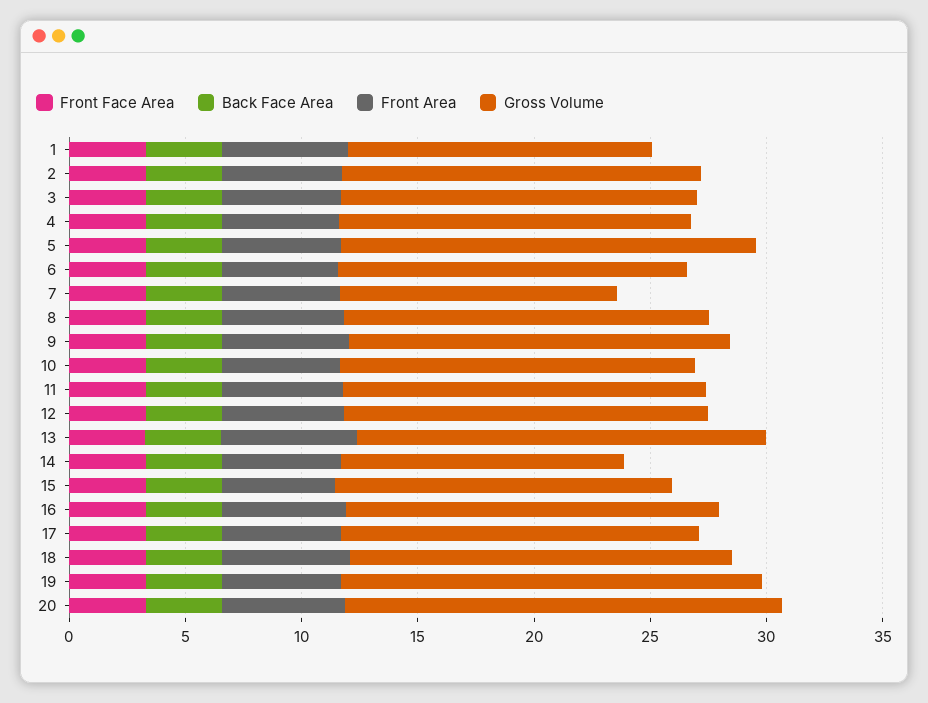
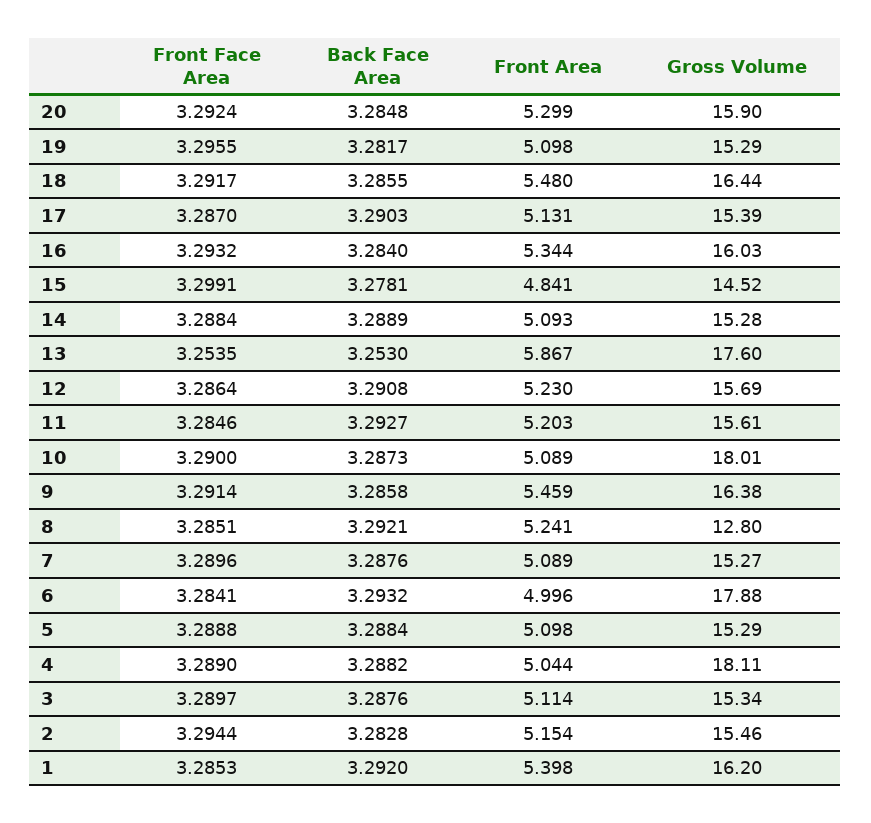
Gross Volume, 1: 13 -> 16.2
Gross Volume, 4: 15 -> 18.11
Gross Volume, 5: 18 -> 15.29
Gross Volume, 6: 15 -> 17.88
Gross Volume, 7: 12 -> 15.27
Gross Volume, 8: 16 -> 12.8
Gross Volume, 10: 15 -> 18.01
Gross Volume, 14: 12 -> 15.28
Gross Volume, 19: 18 -> 15.29
Gross Volume, 20: 19 -> 15.9

